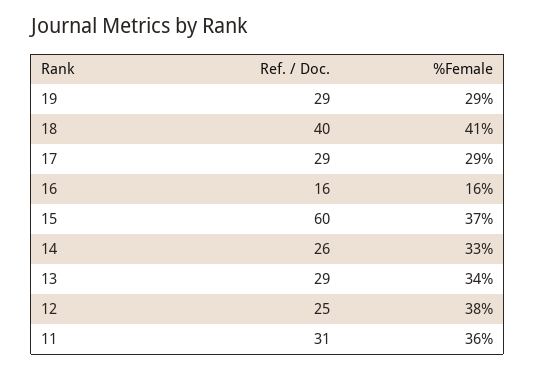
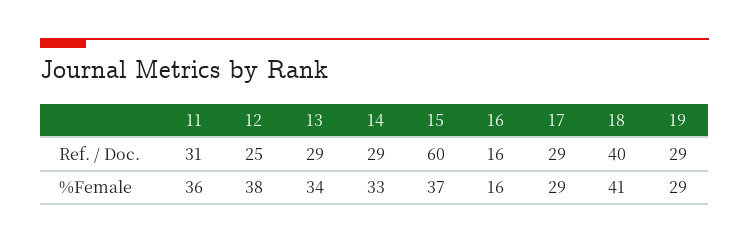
Ref. / Doc., 14: 26 -> 29

